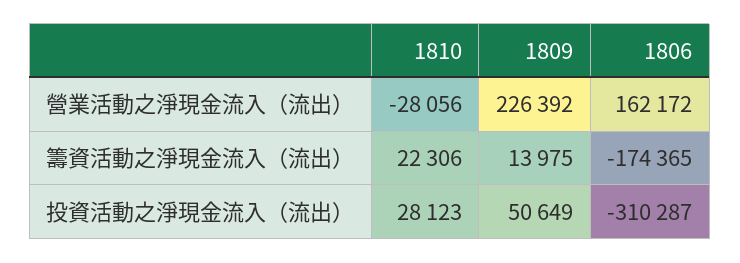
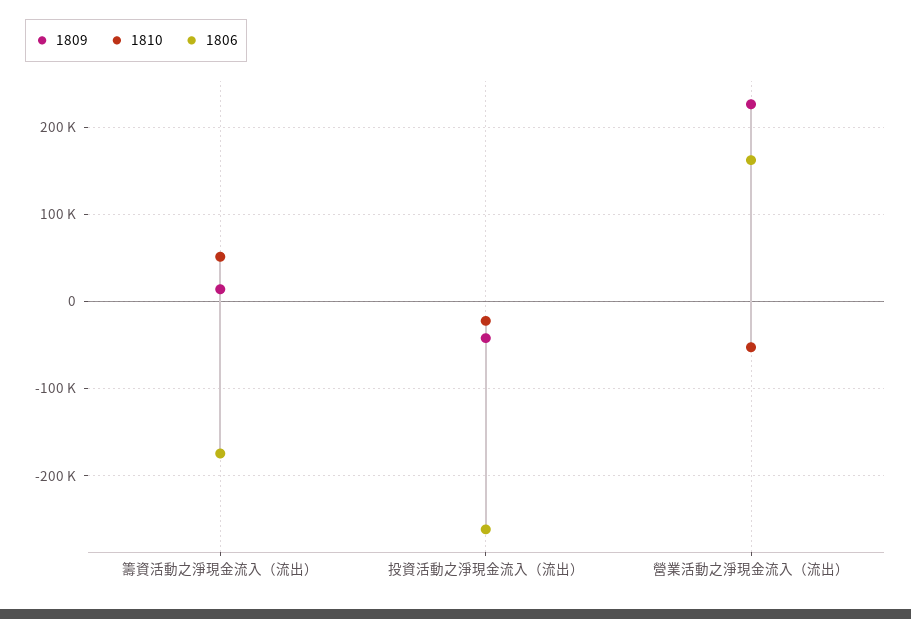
1810, 營業活動之淨現金流入（流出）: -28056 -> -50000
1810, 籌資活動之淨現金流入（流出）: 22306 -> 50000
1810, 投資活動之淨現金流入（流出）: 28123 -> -20000
1809, 投資活動之淨現金流入（流出）: 50649 -> -40000
1806, 投資活動之淨現金流入（流出）: -310287 -> -260000

